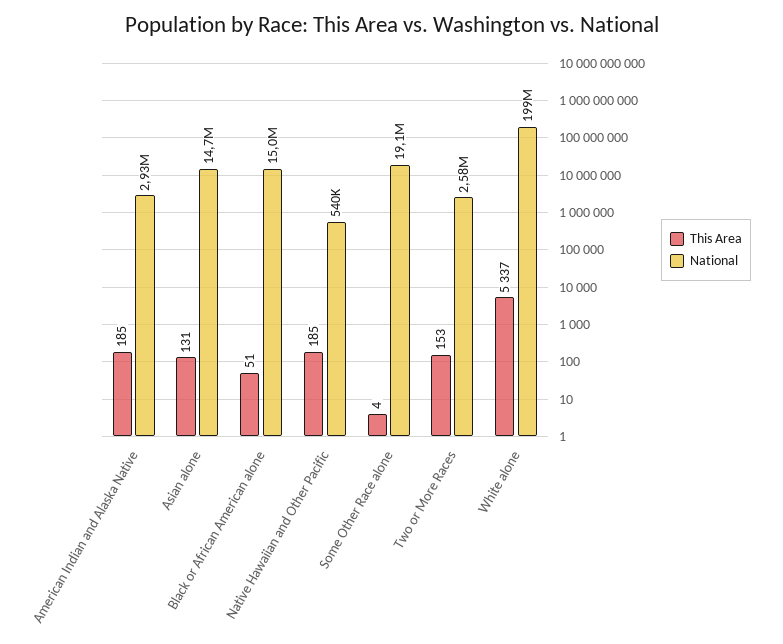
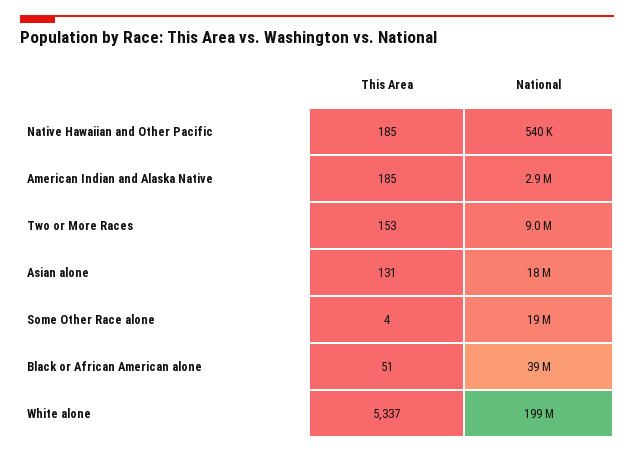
National, Asian alone: 14700000 -> 18000000
National, Black or African American alone: 15000000 -> 39000000
National, Two or More Races: 2580000 -> 9000000

